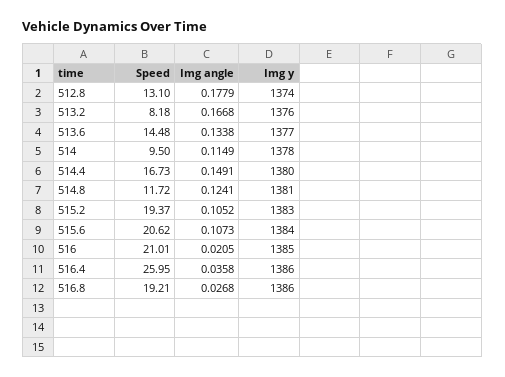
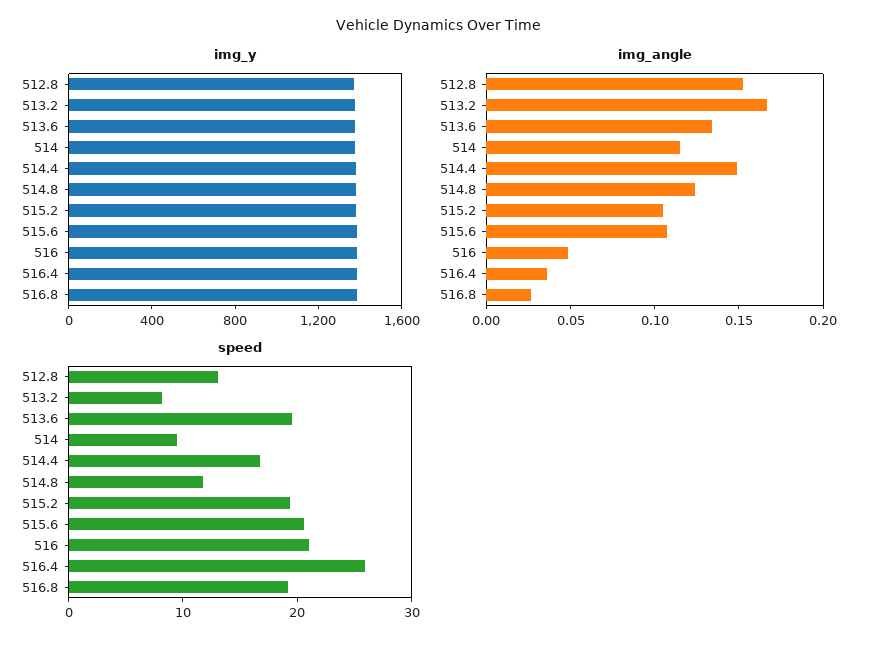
Img angle, 512.8: 0.1779 -> 0.15
Speed, 513.6: 14.48 -> 20
Img angle, 516: 0.0205 -> 0.05

